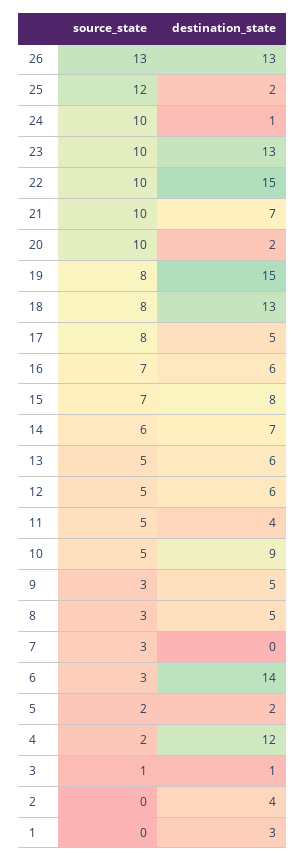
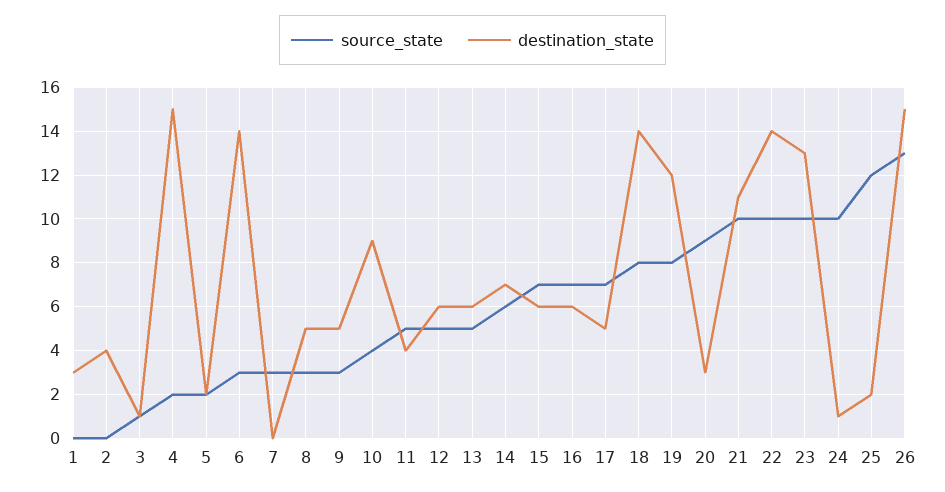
destination_state, 26: 13 -> 15
destination_state, 22: 15 -> 14
destination_state, 21: 7 -> 11
source_state, 20: 10 -> 9
destination_state, 20: 2 -> 3
destination_state, 19: 15 -> 12
destination_state, 18: 13 -> 14
source_state, 17: 8 -> 7
destination_state, 15: 8 -> 6
source_state, 10: 5 -> 4
destination_state, 4: 12 -> 15

